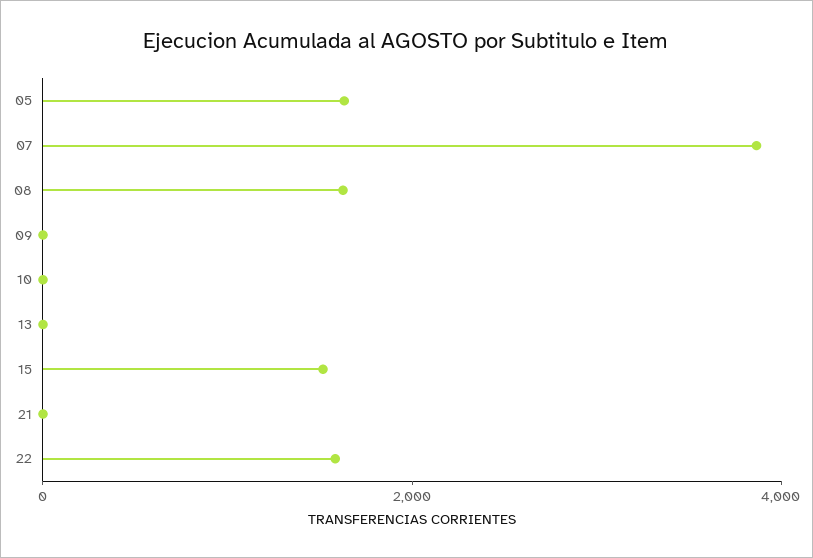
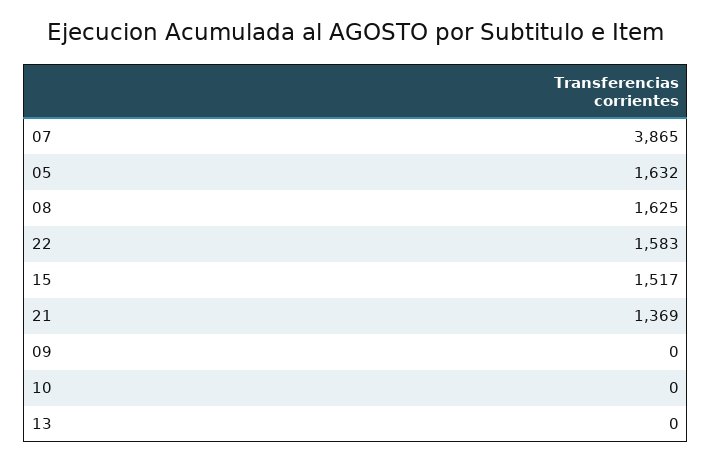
21: 0 -> 1369

